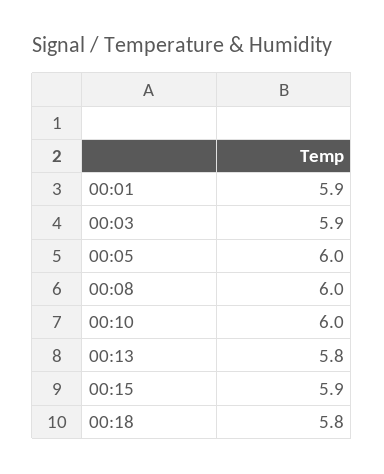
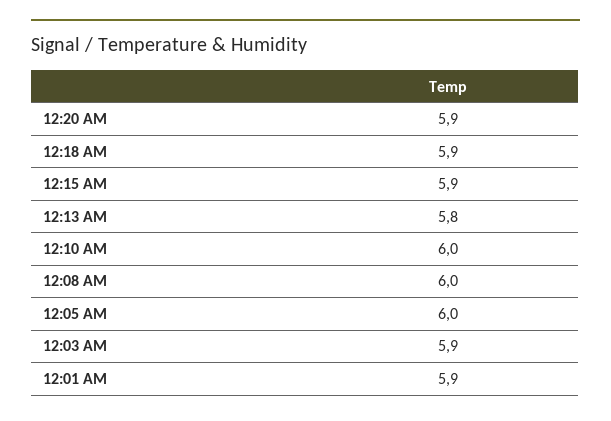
00:18: 5.8 -> 5.9
12:20 AM: none -> 5.9

